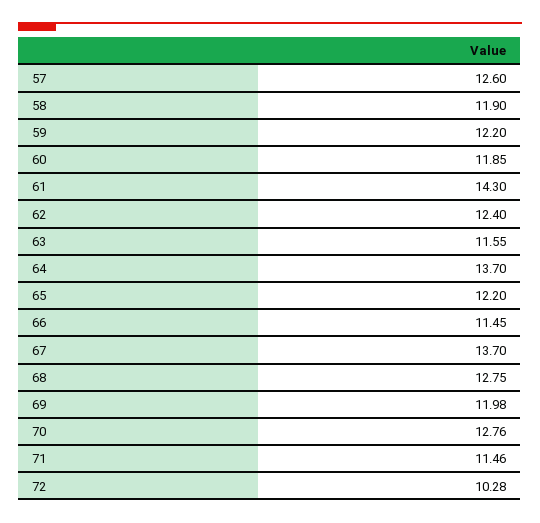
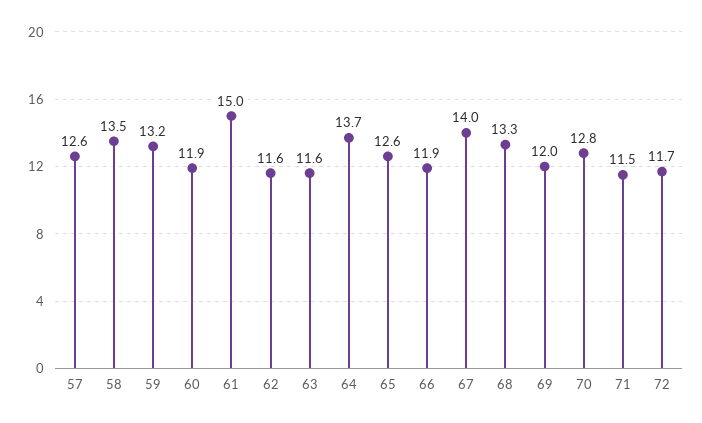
58: 11.9 -> 13.5
59: 12.2 -> 13.2
61: 14.3 -> 15
62: 12.4 -> 11.6
65: 12.2 -> 12.6
66: 11.45 -> 11.9
67: 13.7 -> 14
68: 12.75 -> 13.3
72: 10.28 -> 11.7

